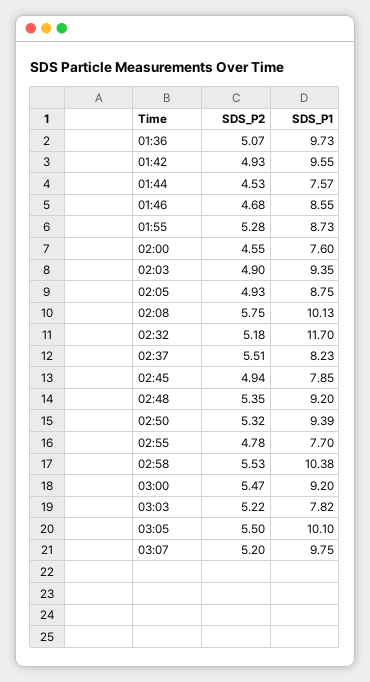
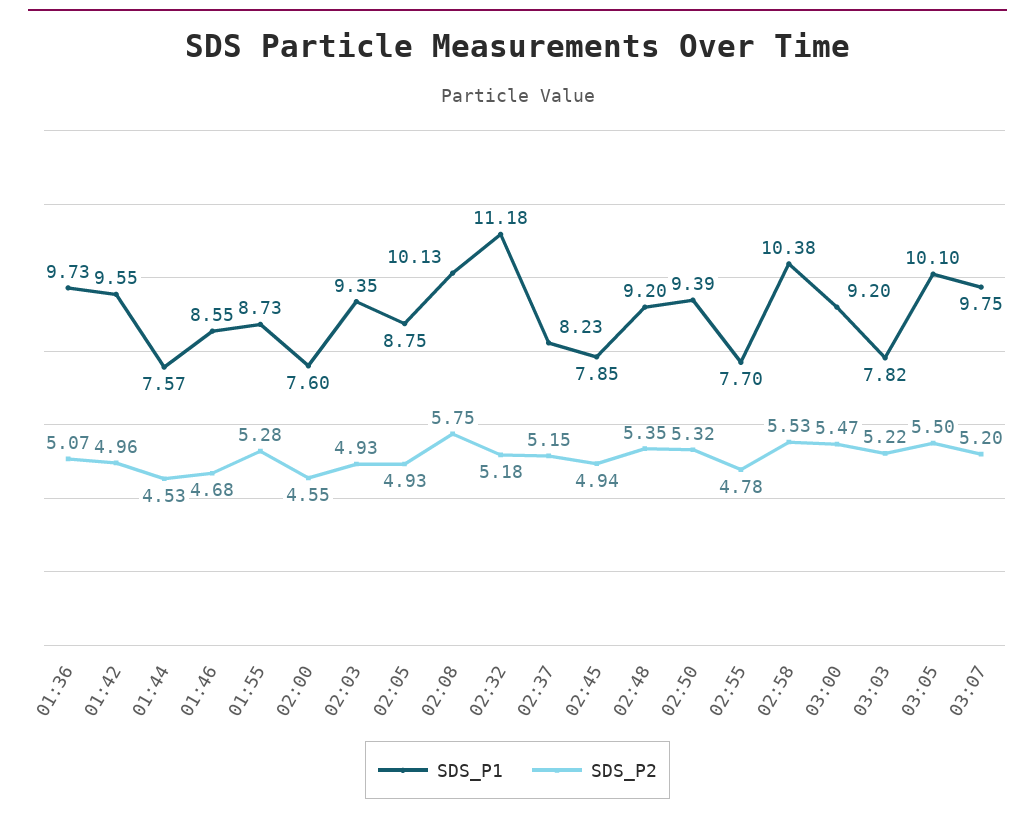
SDS_P2, 01:42: 4.93 -> 4.96
SDS_P2, 02:03: 4.9 -> 4.93
SDS_P1, 02:32: 11.7 -> 11.18
SDS_P2, 02:37: 5.51 -> 5.15

